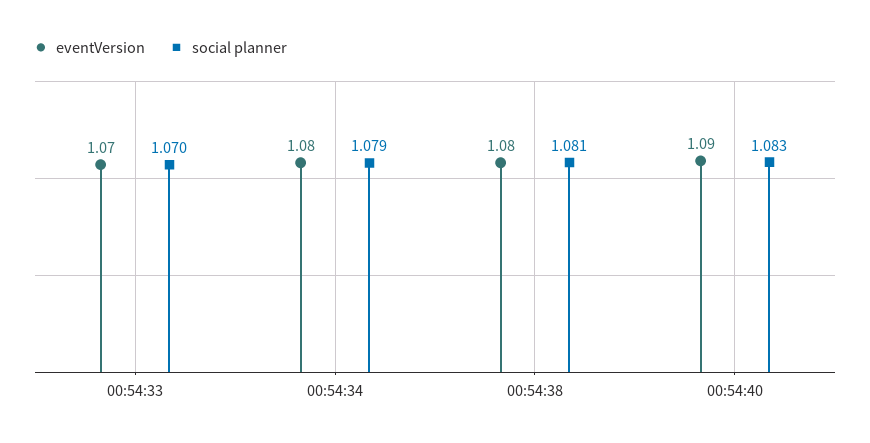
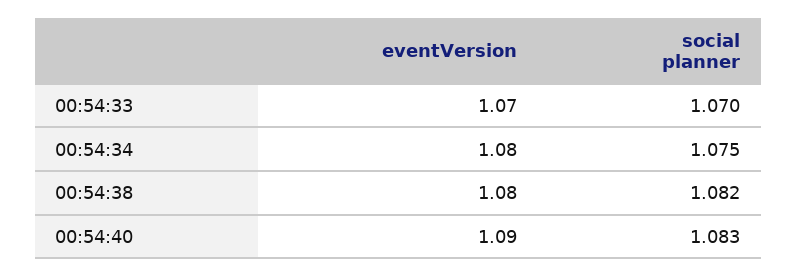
social planner, 00:54:34: 1.079 -> 1.075
social planner, 00:54:38: 1.081 -> 1.082

